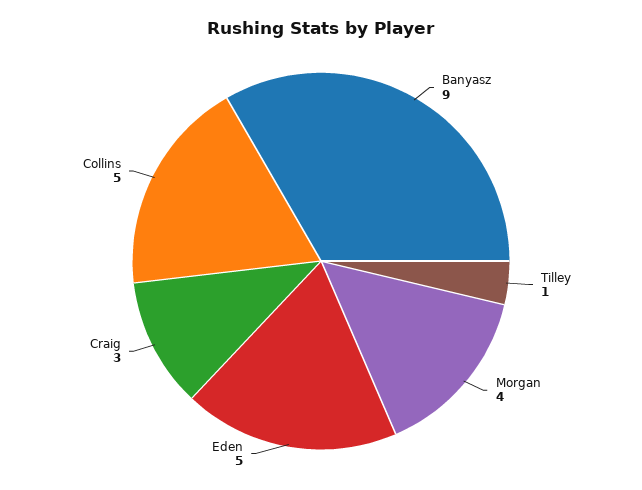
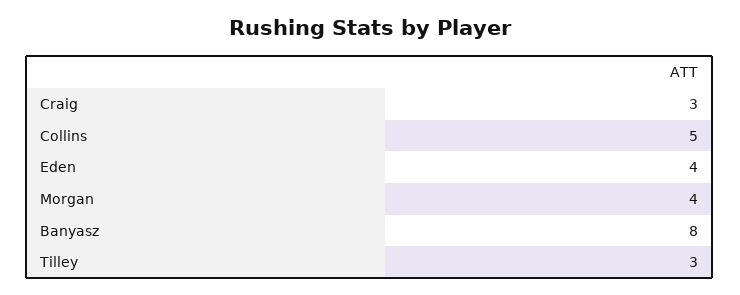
Banyasz: 9 -> 8
Tilley: 1 -> 3
Eden: 5 -> 4

